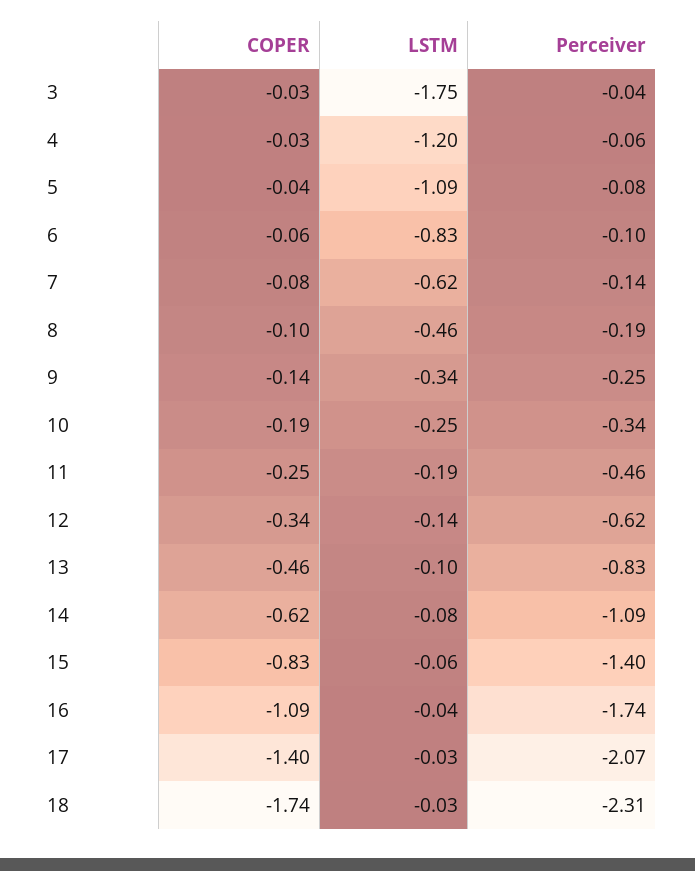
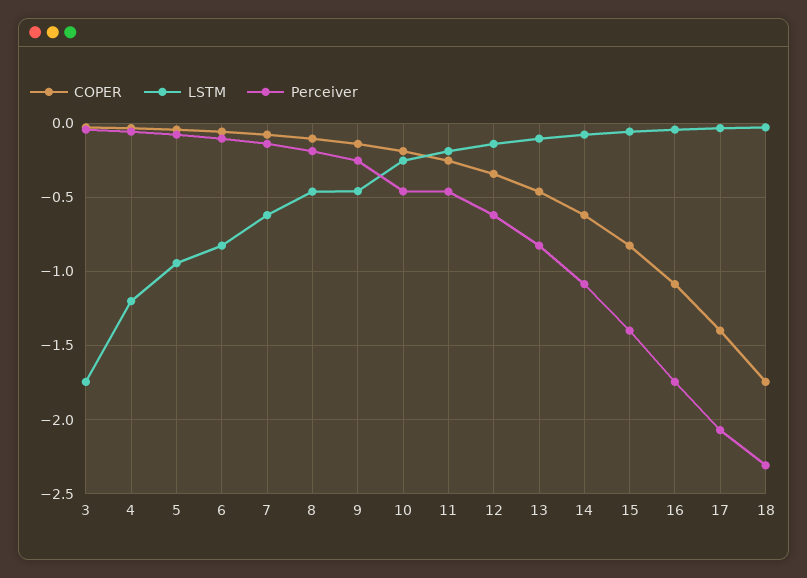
LSTM, 5: -1.09 -> -0.95
LSTM, 9: -0.34 -> -0.45
Perceiver, 10: -0.34 -> -0.45

